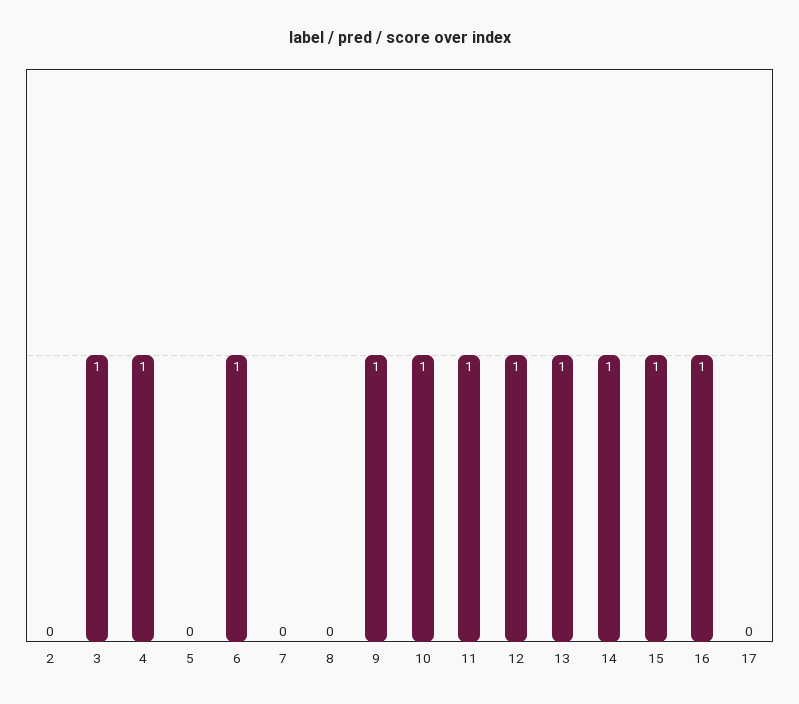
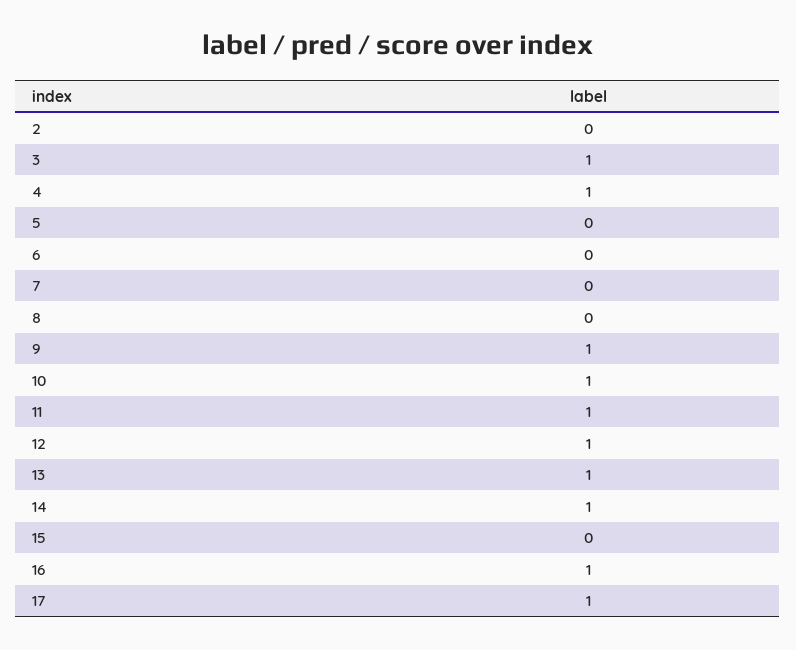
6: 1 -> 0
15: 1 -> 0
17: 0 -> 1

